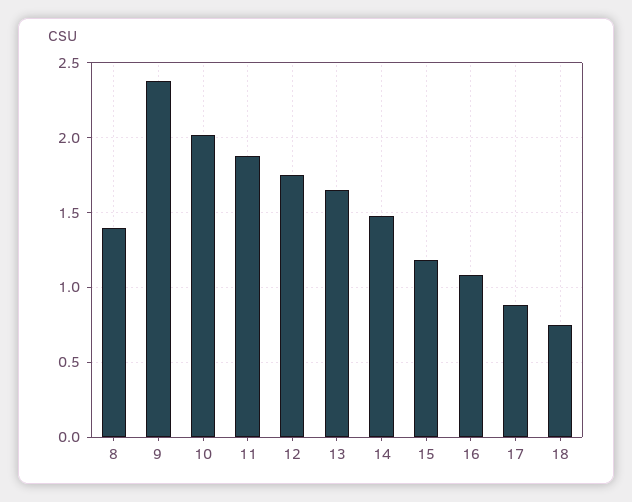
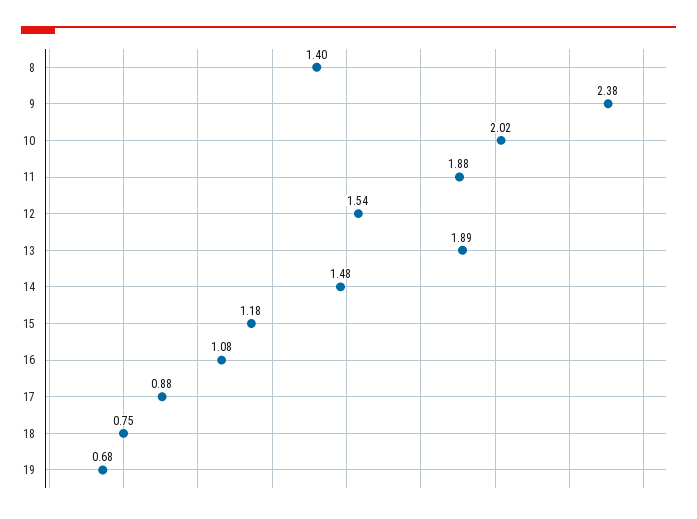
12: 1.75 -> 1.54
13: 1.65 -> 1.89
19: none -> 0.68

